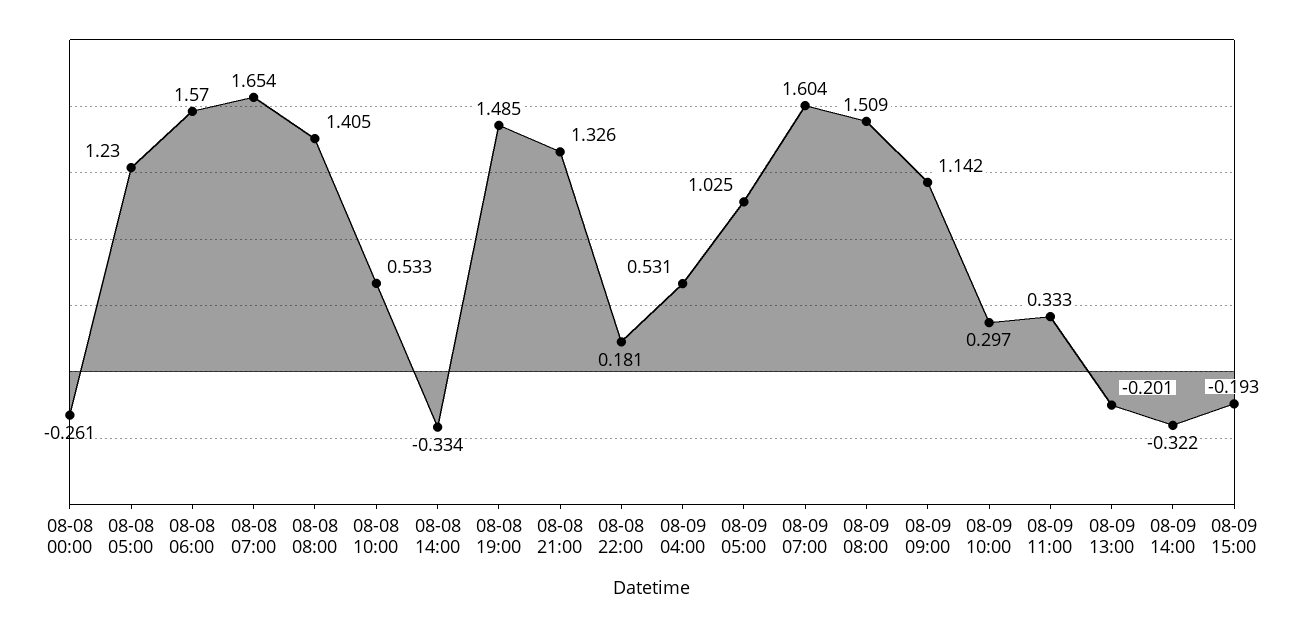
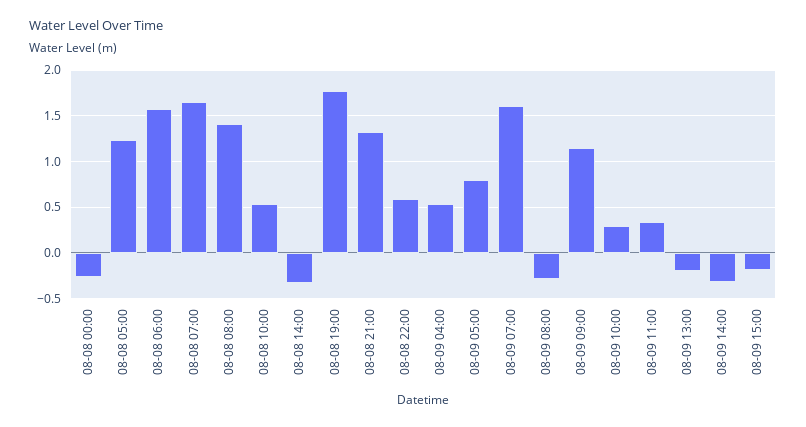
08-08 19:00: 1.485 -> 1.8
08-08 22:00: 0.181 -> 0.6
08-09 05:00: 1.025 -> 0.8
08-09 08:00: 1.509 -> -0.3

